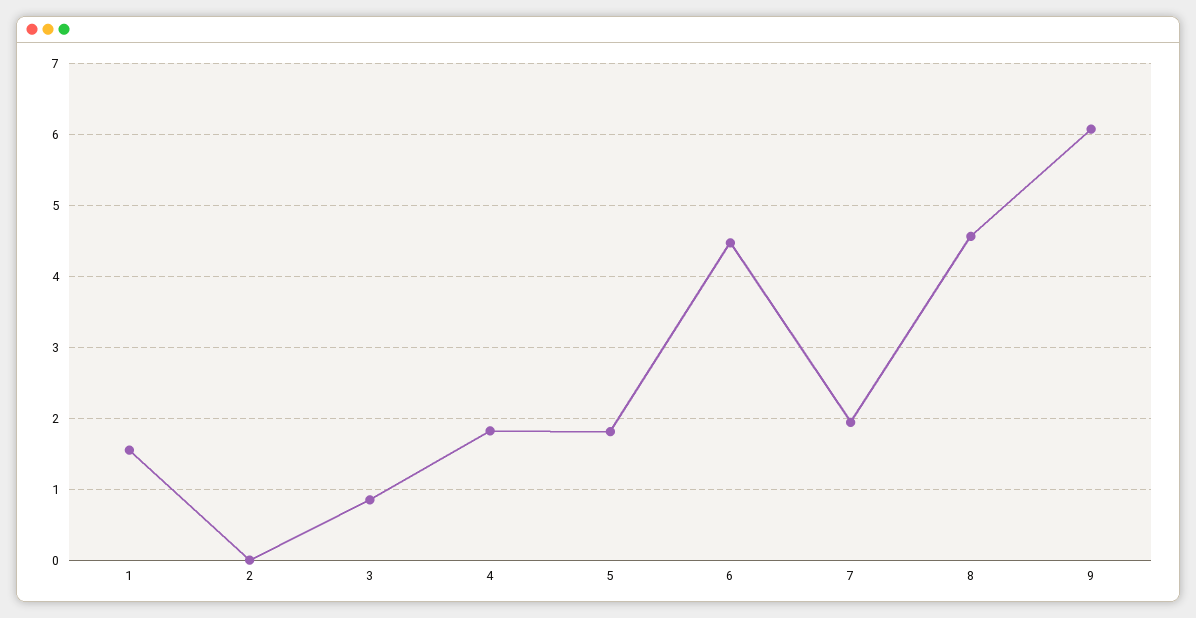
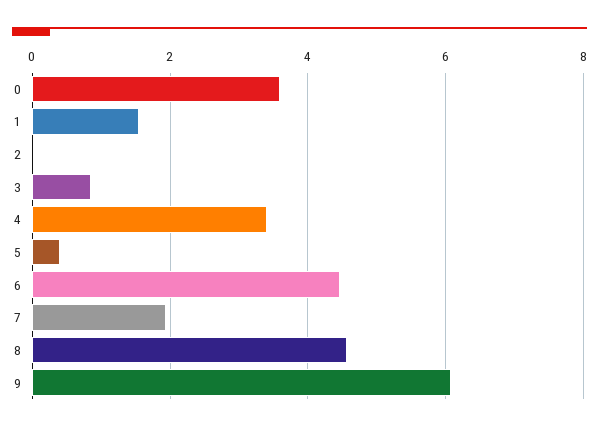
4: 1.8 -> 3.4
5: 1.8 -> 0.4
0: none -> 3.6

